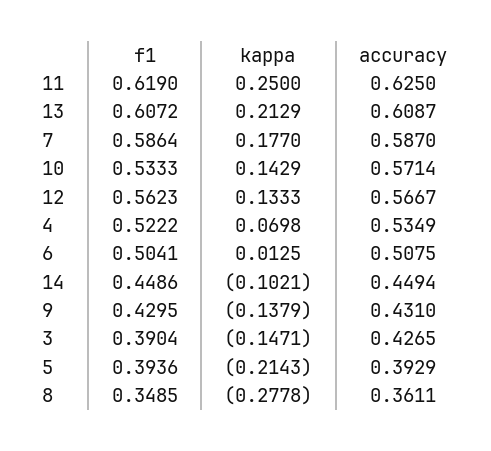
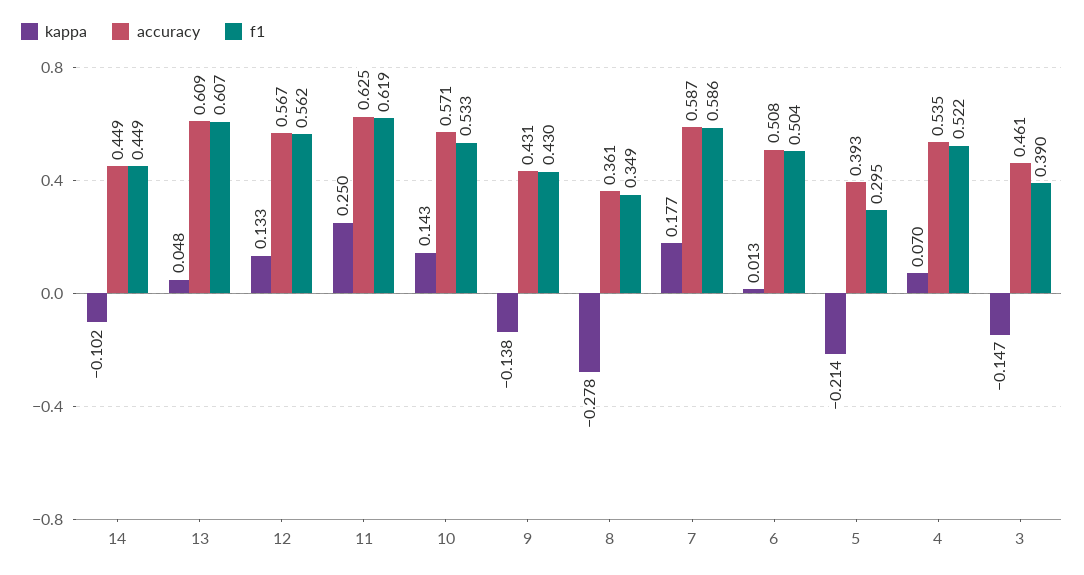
kappa, 13: 0.2129 -> 0.048
accuracy, 3: 0.4265 -> 0.461
f1, 5: 0.3936 -> 0.295

